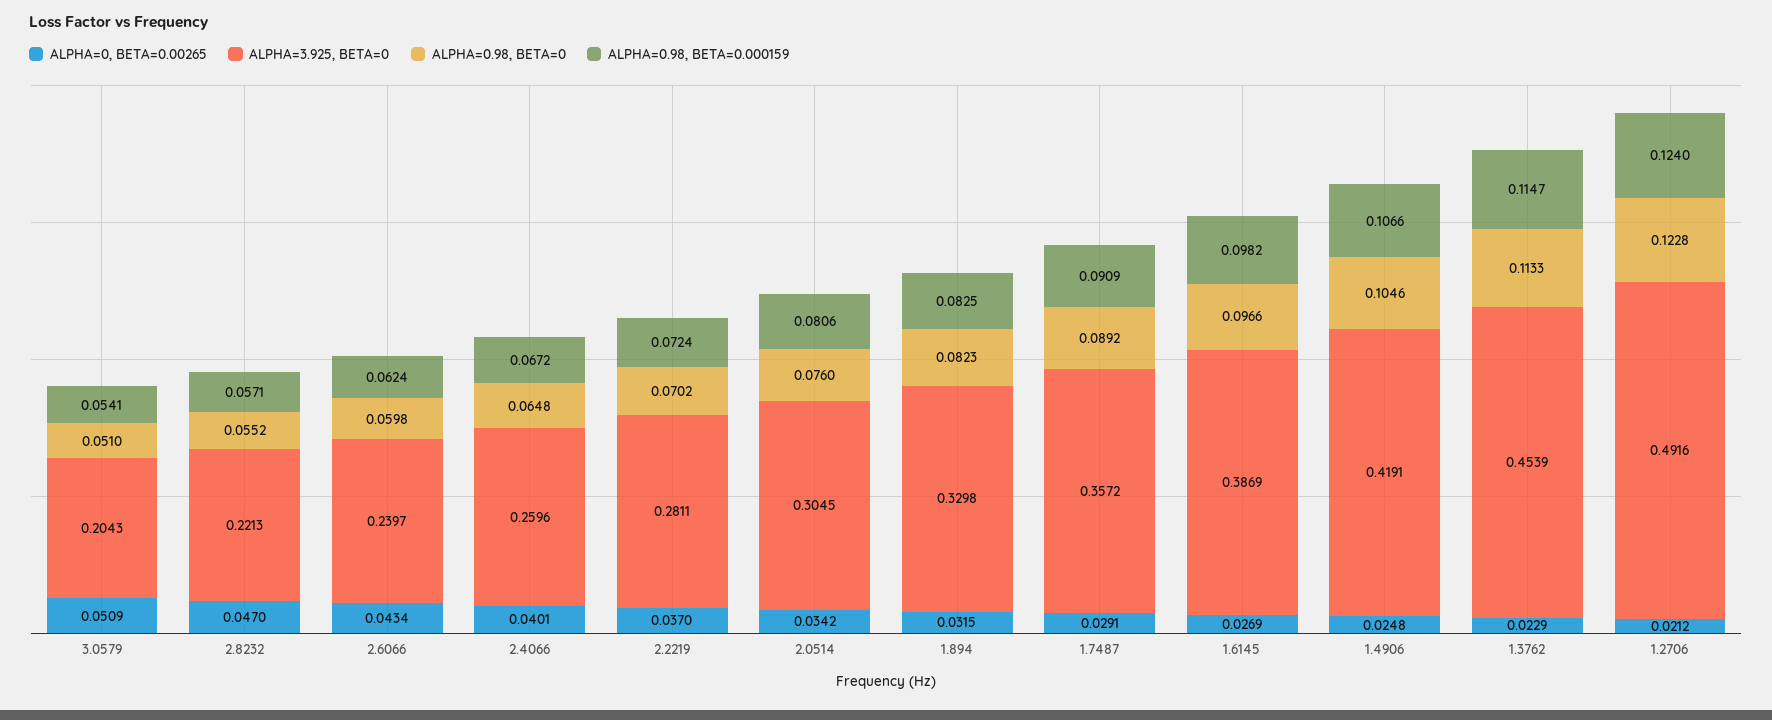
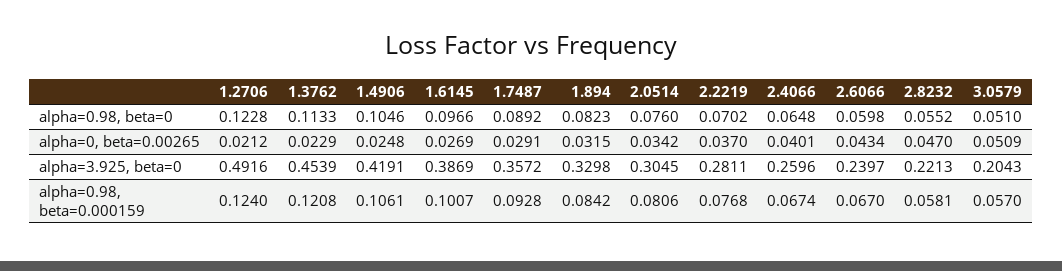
ALPHA=0.98, BETA=0.000159, 3.0579: 0.0541 -> 0.057
ALPHA=0.98, BETA=0.000159, 2.8232: 0.0571 -> 0.0581
ALPHA=0.98, BETA=0.000159, 2.6066: 0.0624 -> 0.067
ALPHA=0.98, BETA=0.000159, 2.4066: 0.0672 -> 0.0674
ALPHA=0.98, BETA=0.000159, 2.2219: 0.0724 -> 0.0768
ALPHA=0.98, BETA=0.000159, 1.894: 0.0825 -> 0.0842
ALPHA=0.98, BETA=0.000159, 1.7487: 0.0909 -> 0.0928
ALPHA=0.98, BETA=0.000159, 1.6145: 0.0982 -> 0.1007
ALPHA=0.98, BETA=0.000159, 1.4906: 0.1066 -> 0.1061
ALPHA=0.98, BETA=0.000159, 1.3762: 0.1147 -> 0.1208

